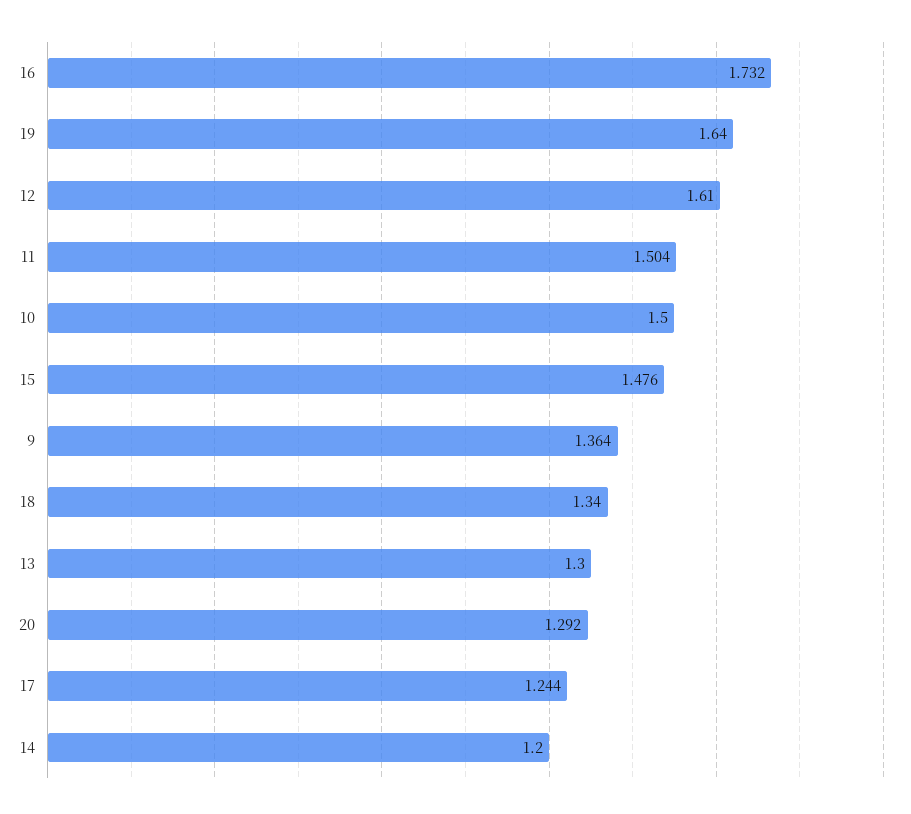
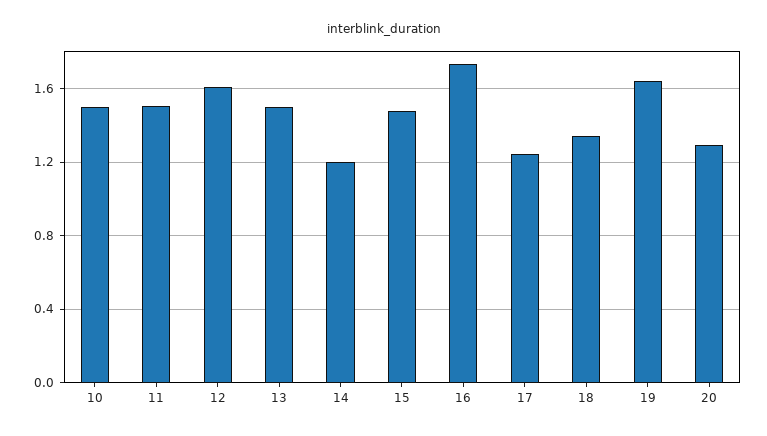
9: 1.364 -> none
13: 1.3 -> 1.5

